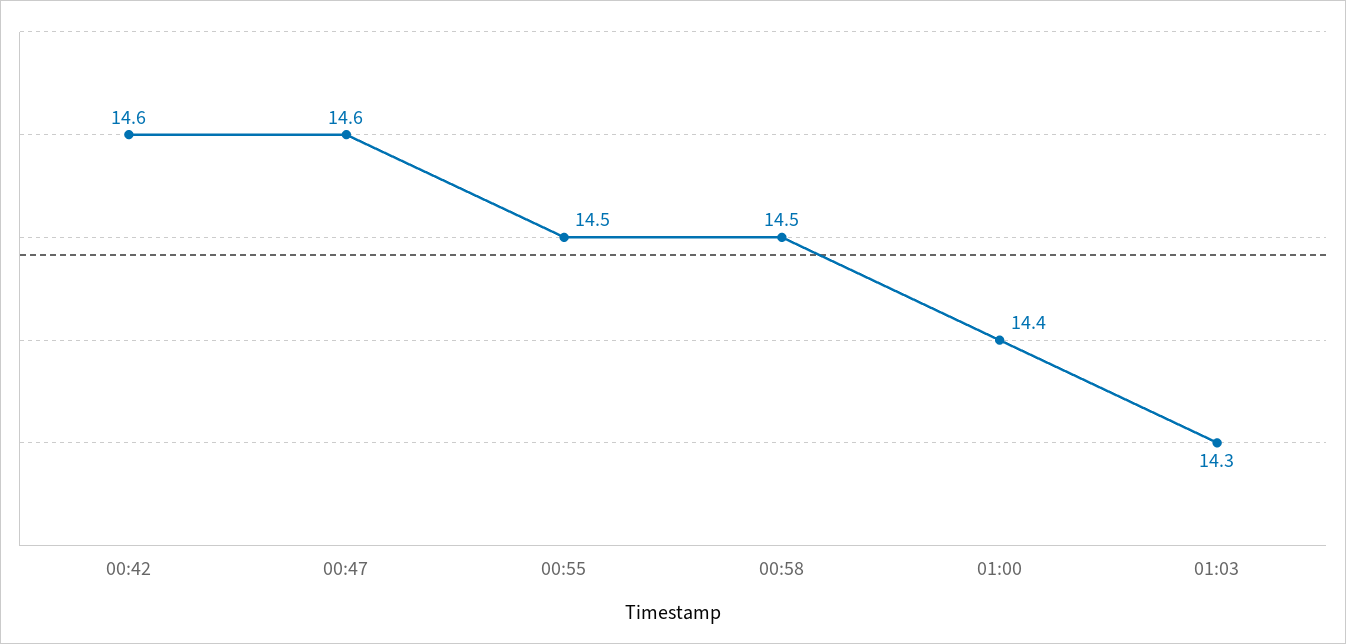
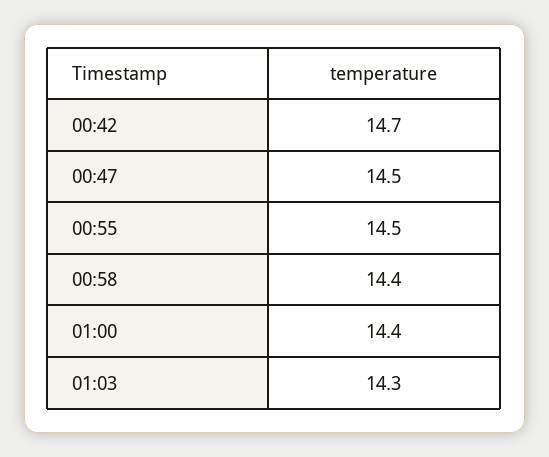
00:42: 14.6 -> 14.7
00:47: 14.6 -> 14.5
00:58: 14.5 -> 14.4

